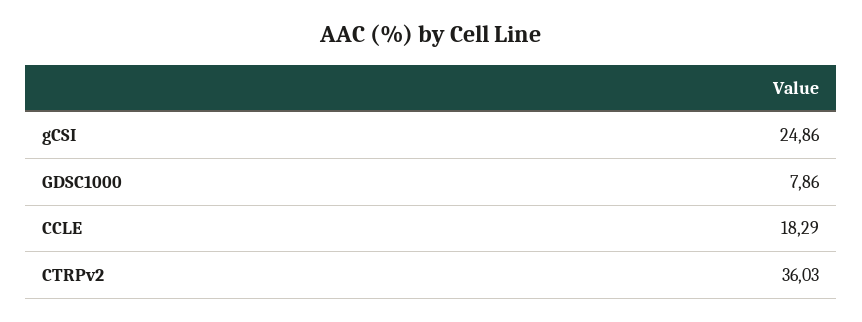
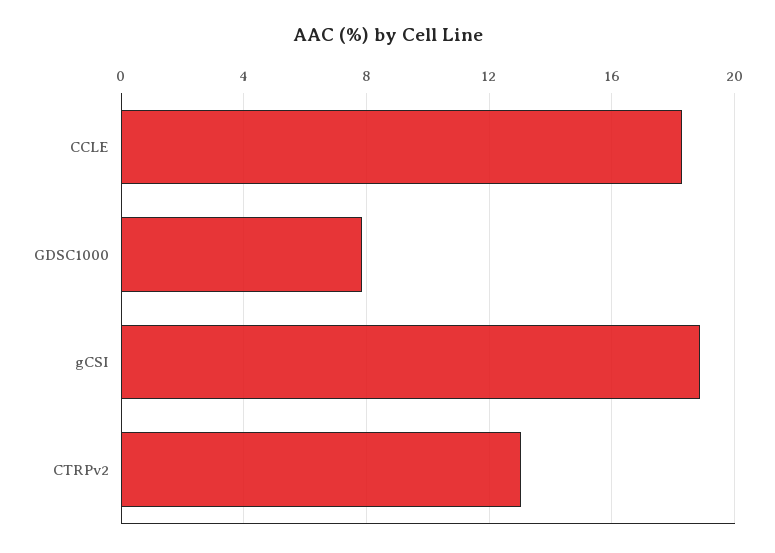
gCSI: 24.86 -> 19
CTRPv2: 36.03 -> 13

